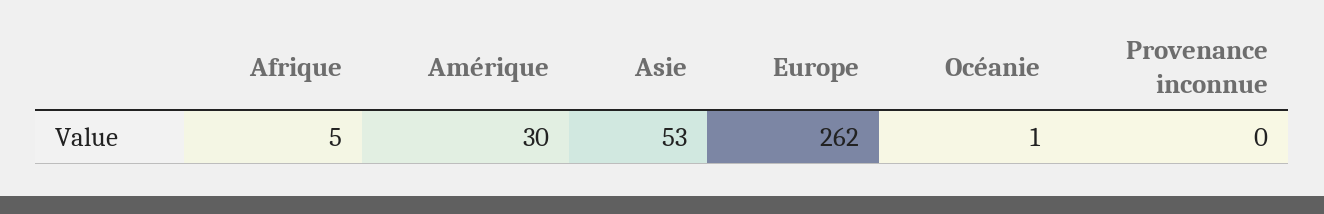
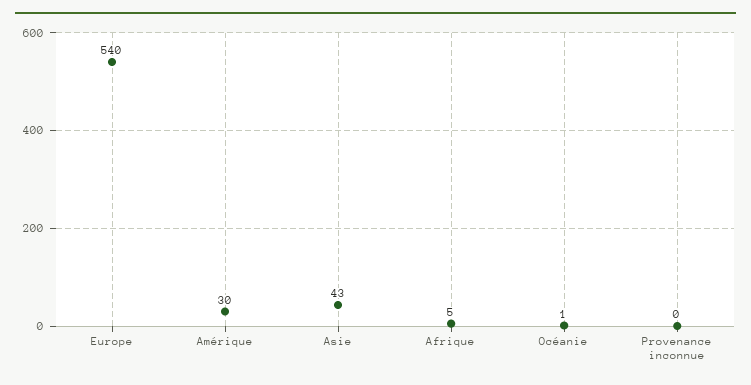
Asie: 53 -> 43
Europe: 262 -> 540

